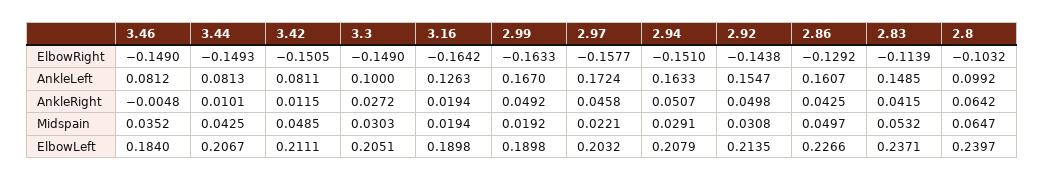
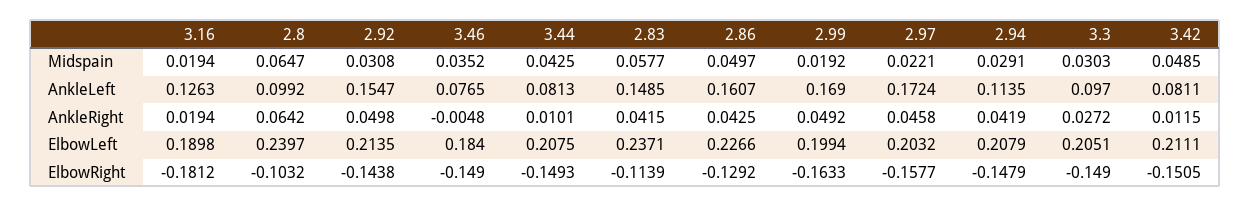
3.16, ElbowRight: -0.1642 -> -0.1812
2.94, ElbowRight: -0.151 -> -0.1479
3.46, AnkleLeft: 0.0812 -> 0.0765
3.3, AnkleLeft: 0.1 -> 0.097
2.99, AnkleLeft: 0.167 -> 0.169
2.94, AnkleLeft: 0.1633 -> 0.1135
2.94, AnkleRight: 0.0507 -> 0.0419
2.83, Midspain: 0.0532 -> 0.0577
3.44, ElbowLeft: 0.2067 -> 0.2075
2.99, ElbowLeft: 0.1898 -> 0.1994

